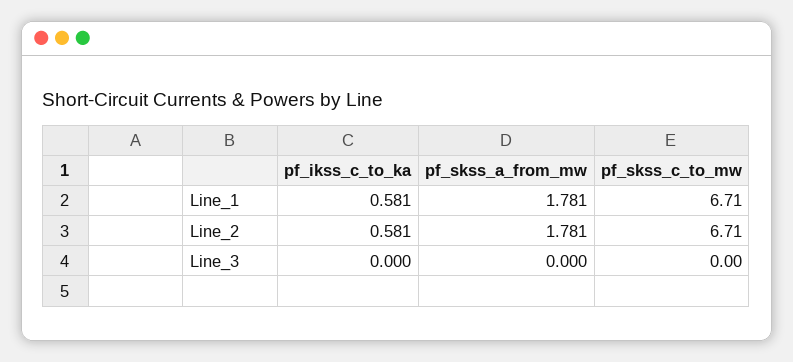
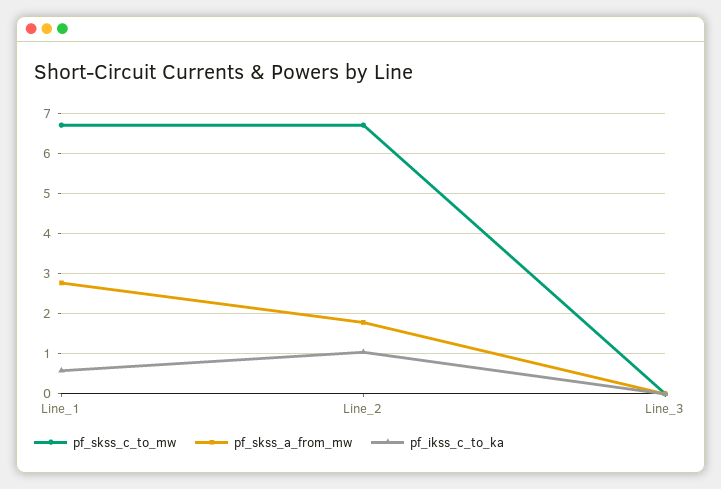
pf_skss_a_from_mw, Line_1: 1.781 -> 2.8
pf_ikss_c_to_ka, Line_2: 0.581 -> 1

